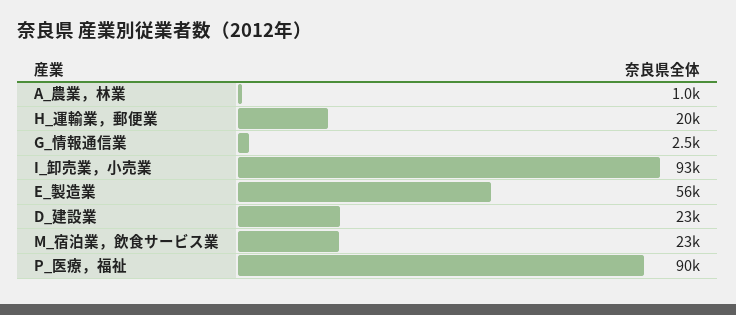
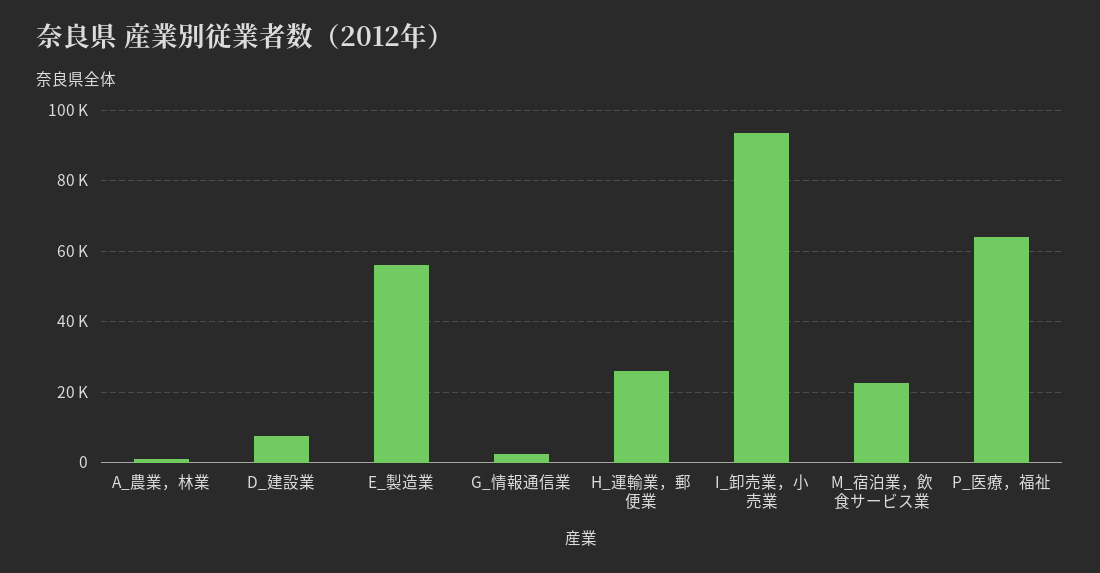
H_運輸業，郵便業: 20000 -> 26000
D_建設業: 23000 -> 8000
P_医療，福祉: 90000 -> 64000

